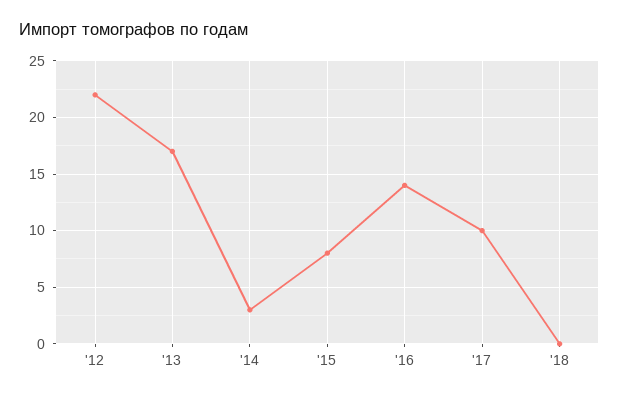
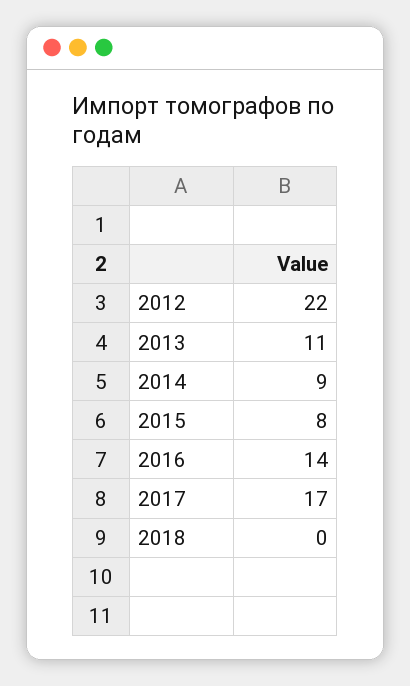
'13: 17 -> 11
'14: 3 -> 9
'17: 10 -> 17

